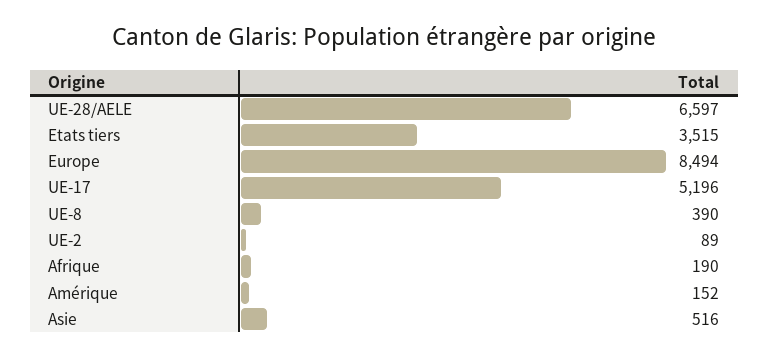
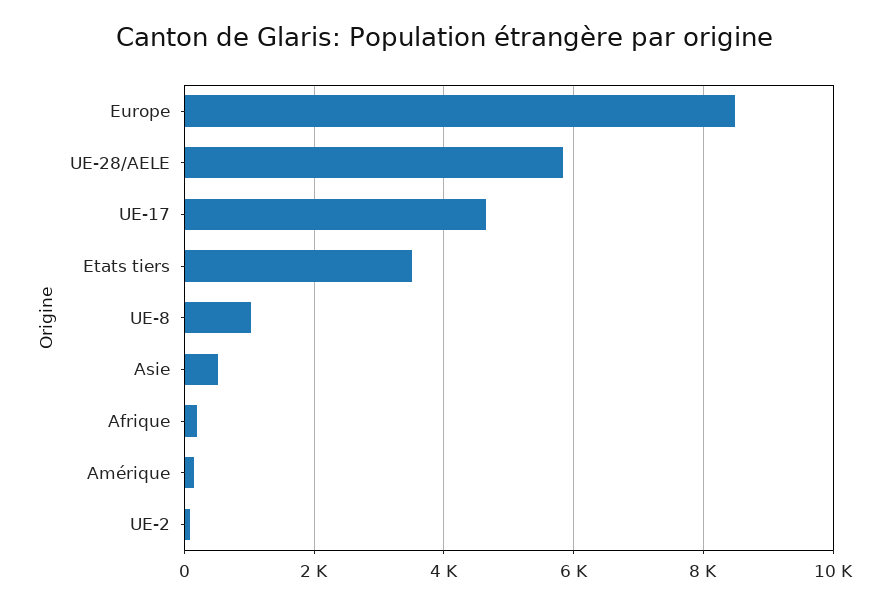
UE-28/AELE: 6597 -> 5800
UE-17: 5196 -> 4600
UE-8: 390 -> 1000

